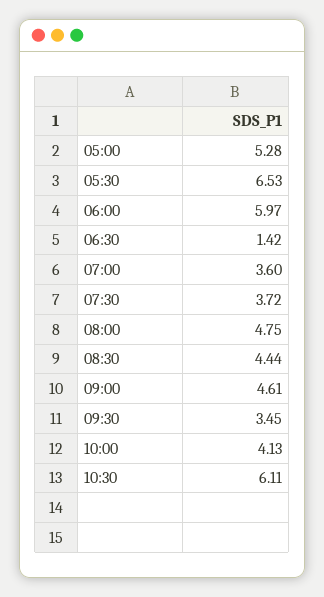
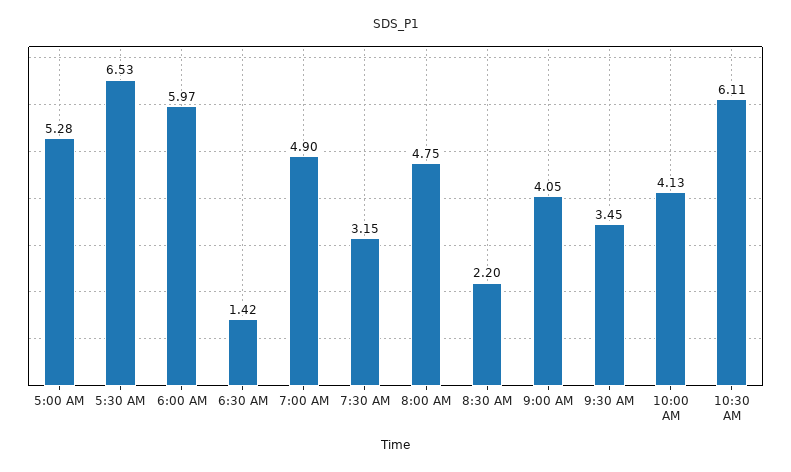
07:00: 3.6 -> 4.9
07:30: 3.72 -> 3.15
08:30: 4.44 -> 2.2
09:00: 4.61 -> 4.05

